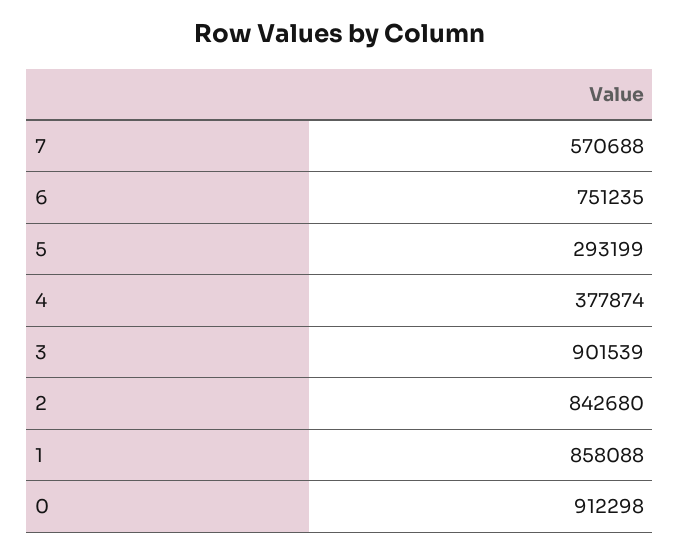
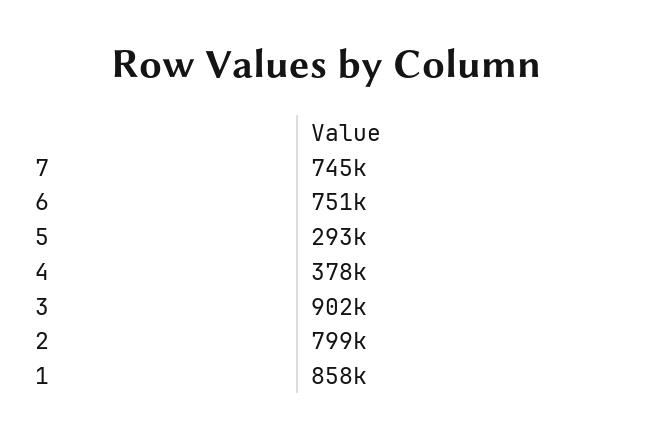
7: 570688 -> 745000
2: 842680 -> 799000
0: 912298 -> none

